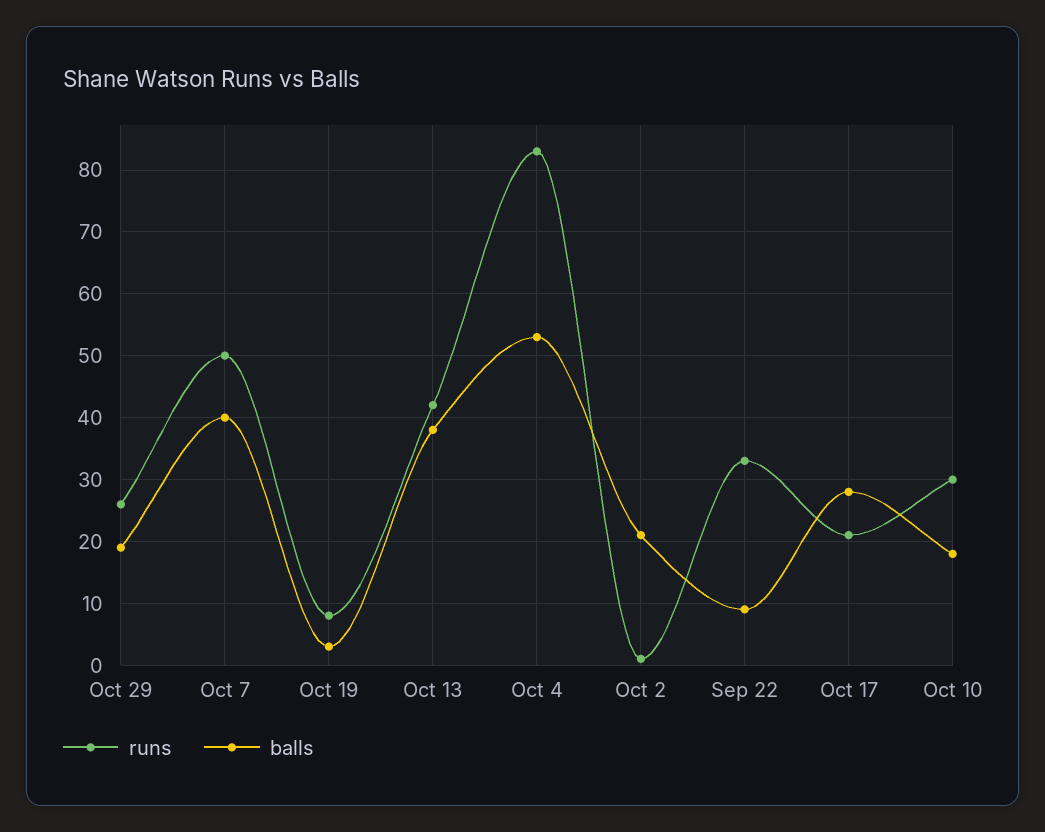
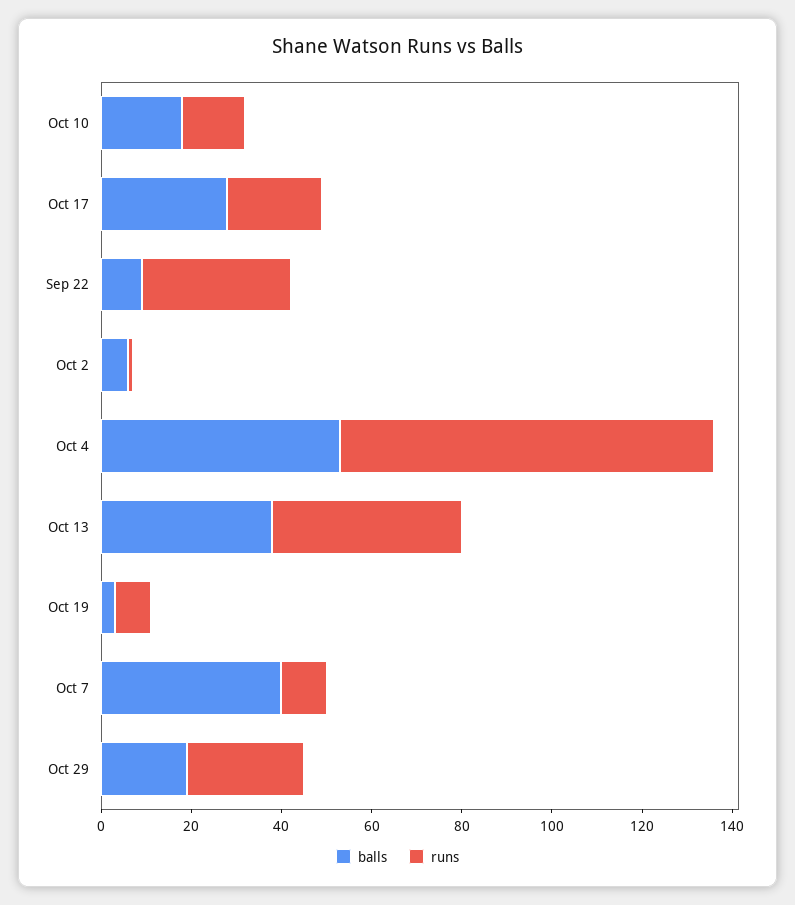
runs, Oct 7: 50 -> 10
balls, Oct 2: 21 -> 5
runs, Oct 10: 30 -> 15

